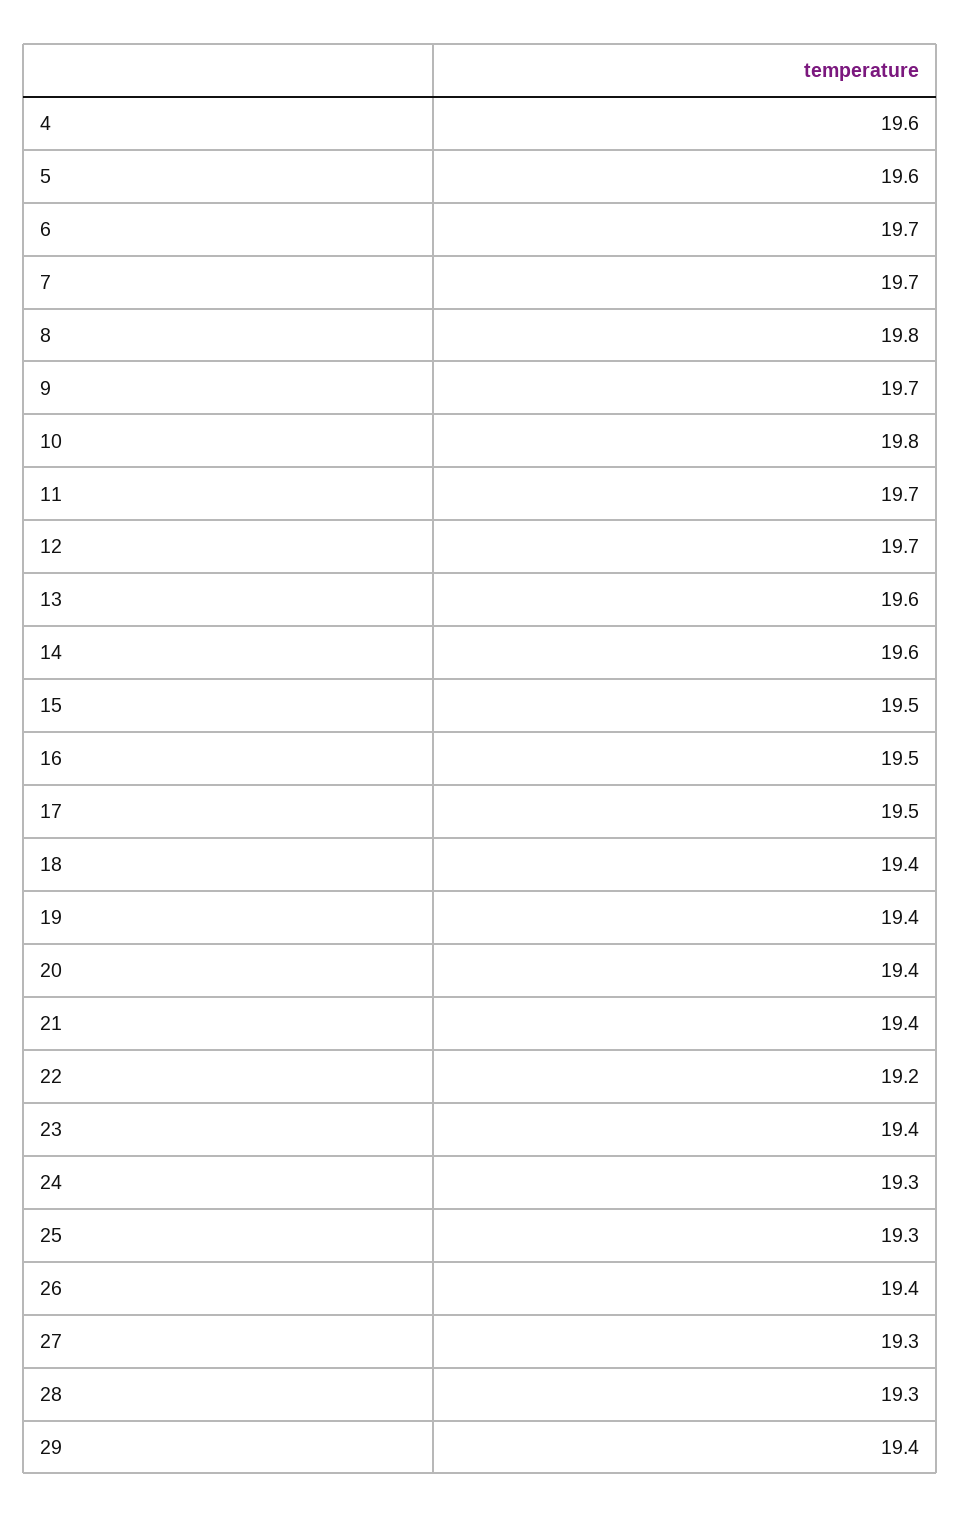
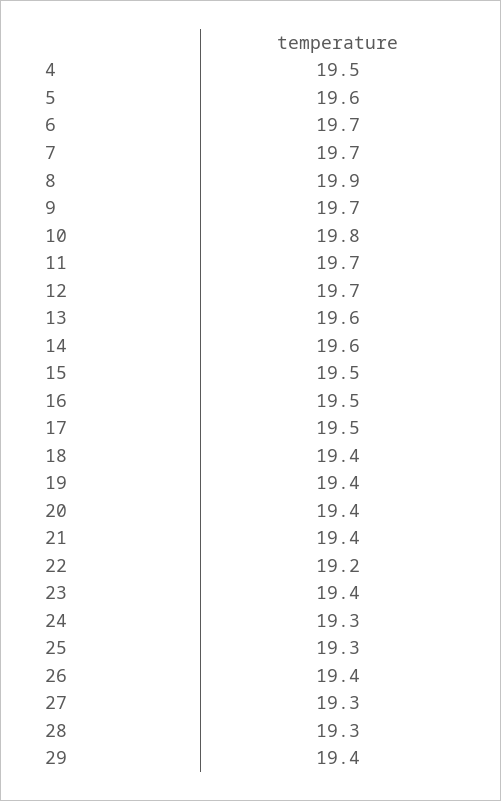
4: 19.6 -> 19.5
8: 19.8 -> 19.9

